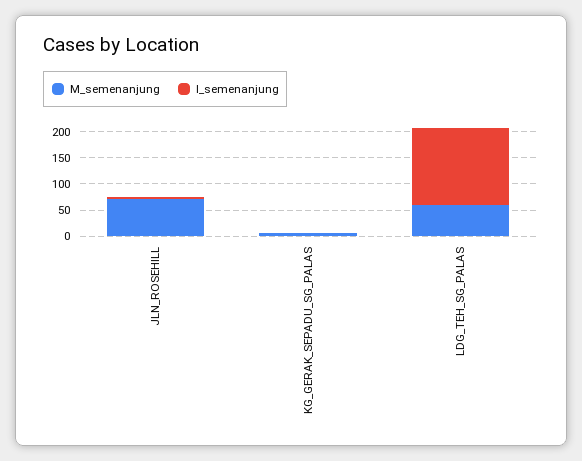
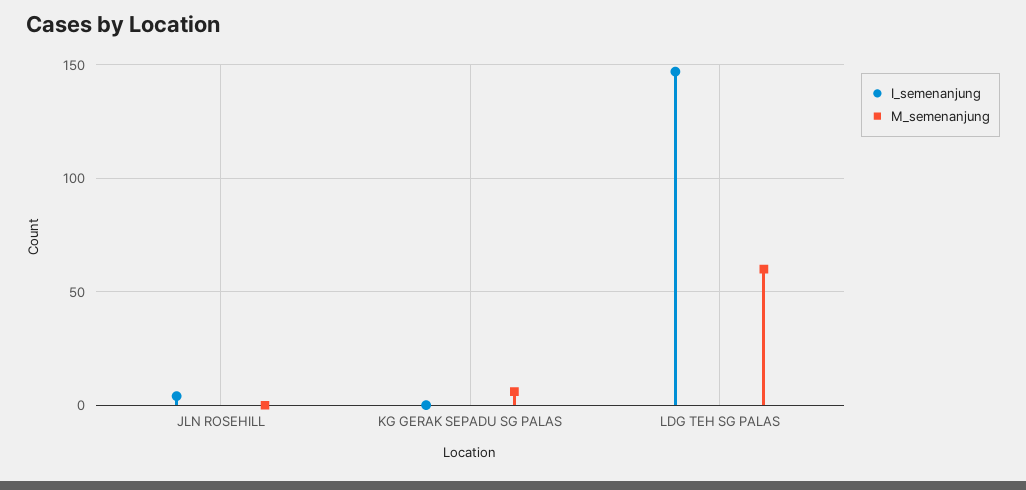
M_semenanjung, JLN_ROSEHILL: 75 -> 0

